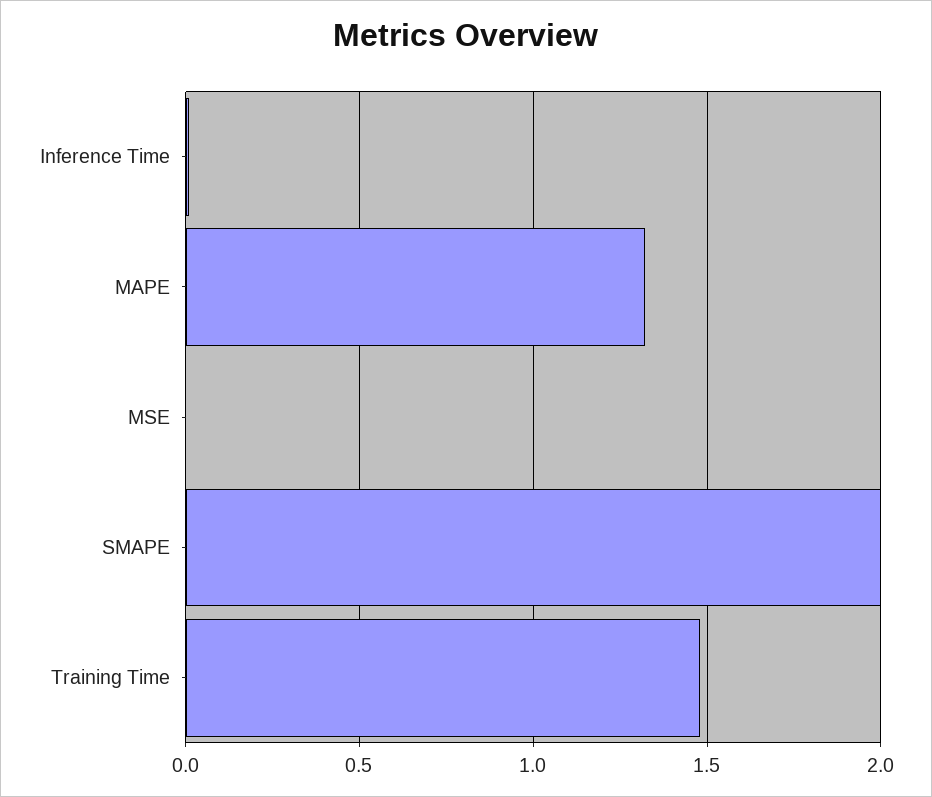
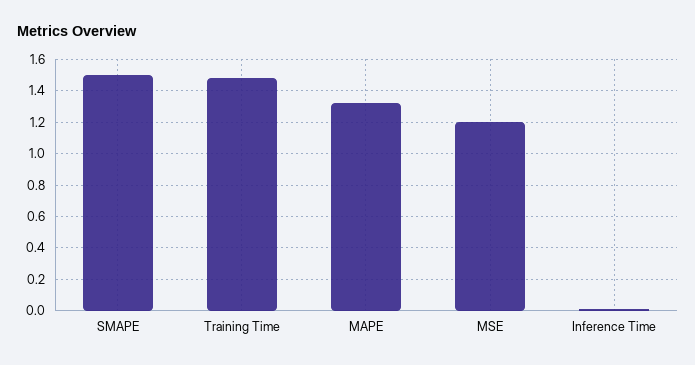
MSE: 0 -> 1.2
SMAPE: 2 -> 1.5

